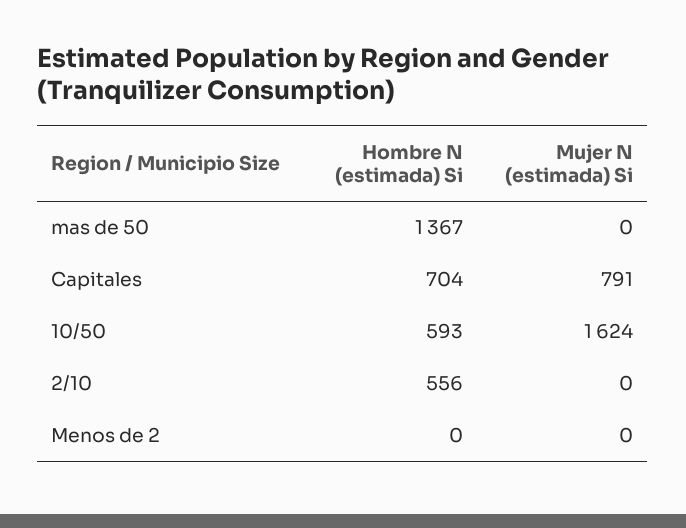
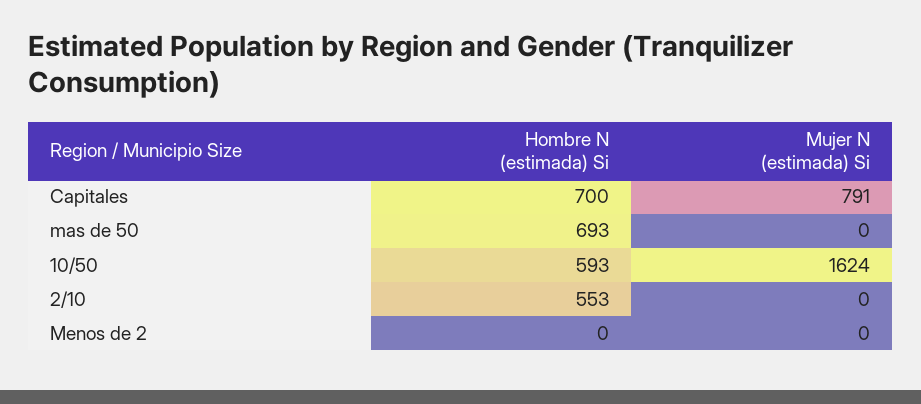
Hombre N (estimada) Si, mas de 50: 1367 -> 693
Hombre N (estimada) Si, Capitales: 704 -> 700
Hombre N (estimada) Si, 2/10: 556 -> 553

